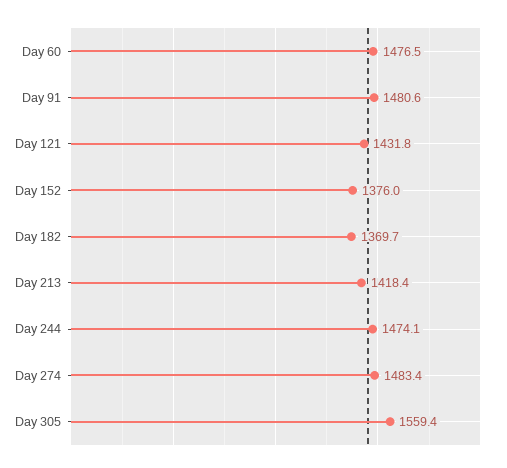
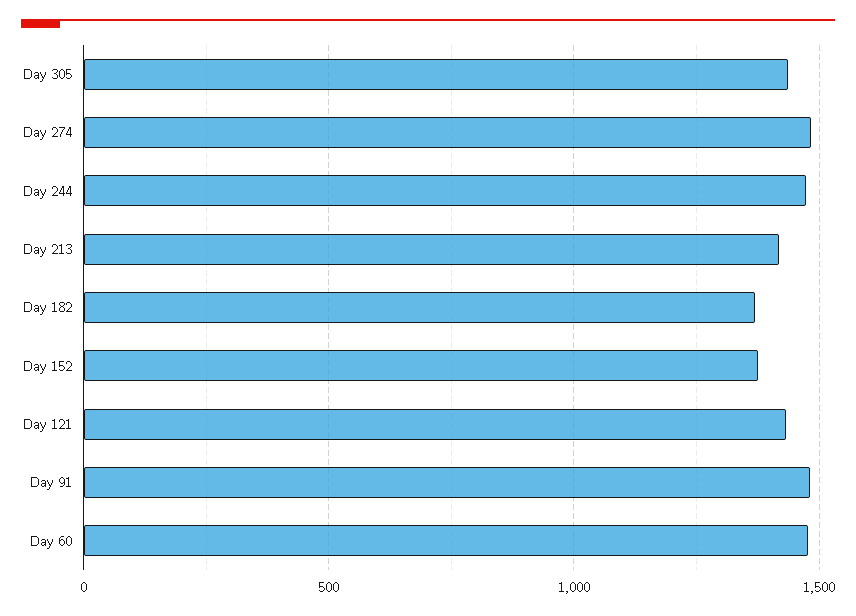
Day 305: 1559.4 -> 1450

